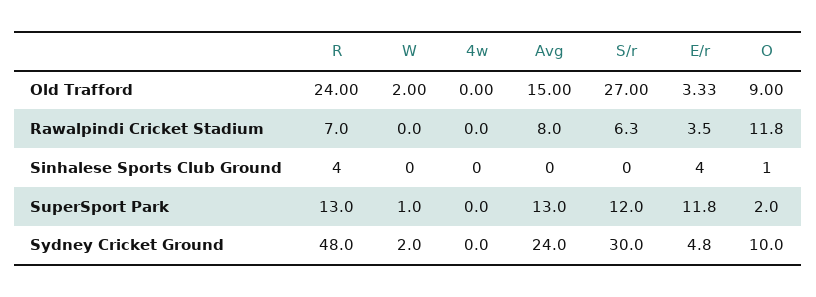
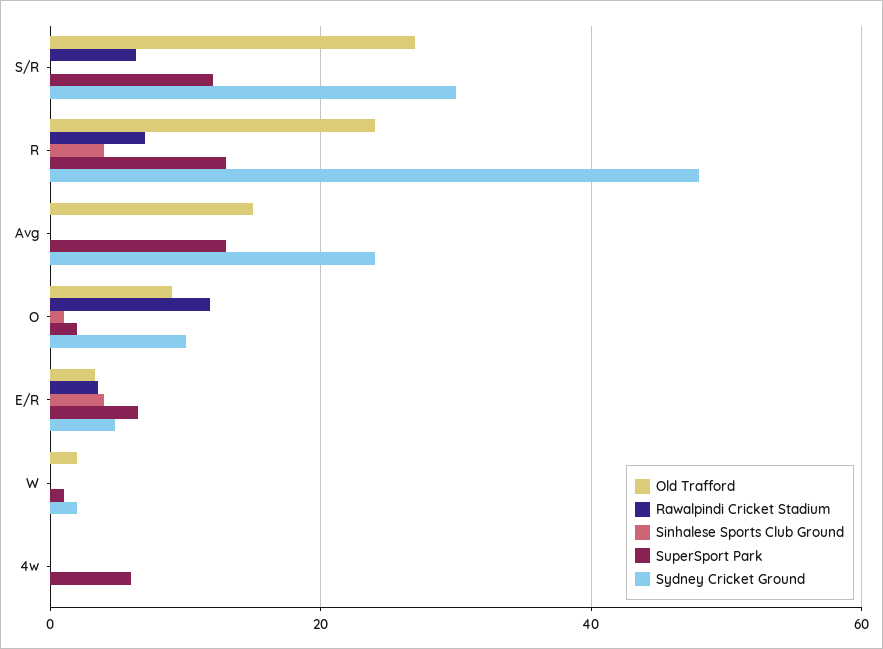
Rawalpindi Cricket Stadium, Avg: 8 -> 0
SuperSport Park, 4w: 0 -> 6
SuperSport Park, E/r: 11.8 -> 6

